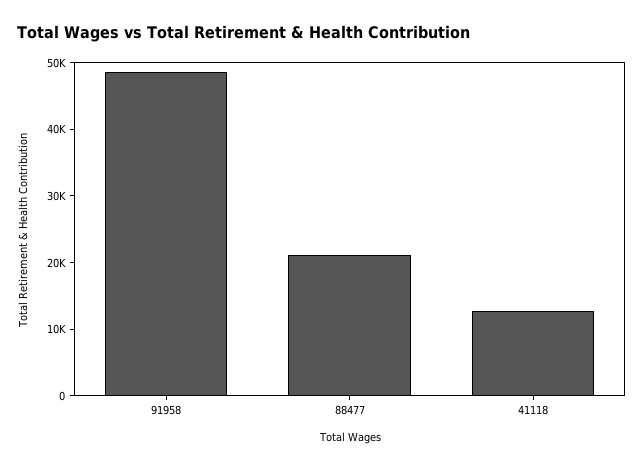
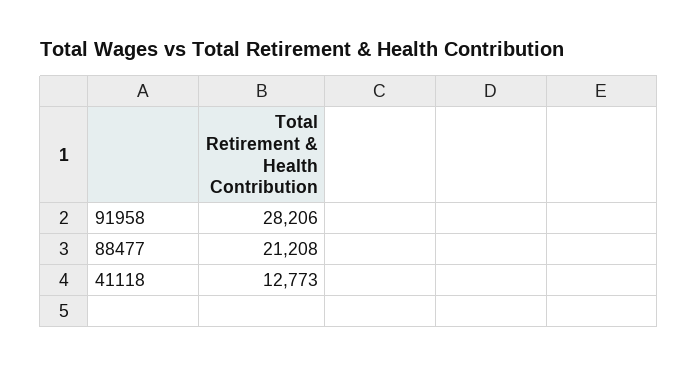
91958: 48000 -> 28206

